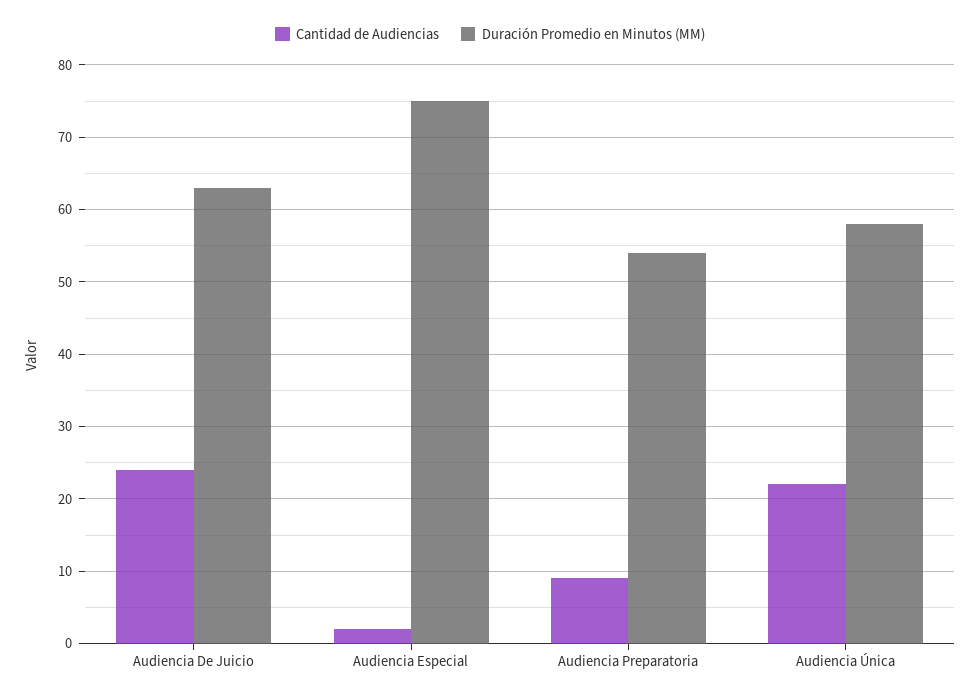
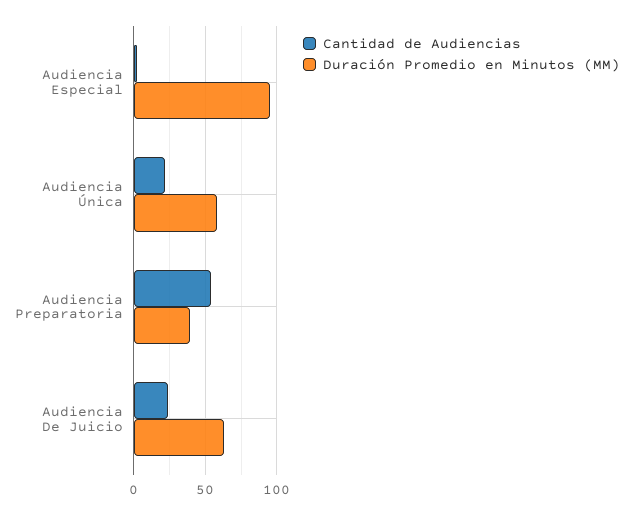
Duración Promedio en Minutos (MM), Audiencia Especial: 75 -> 95
Cantidad de Audiencias, Audiencia Preparatoria: 9 -> 55
Duración Promedio en Minutos (MM), Audiencia Preparatoria: 54 -> 40

